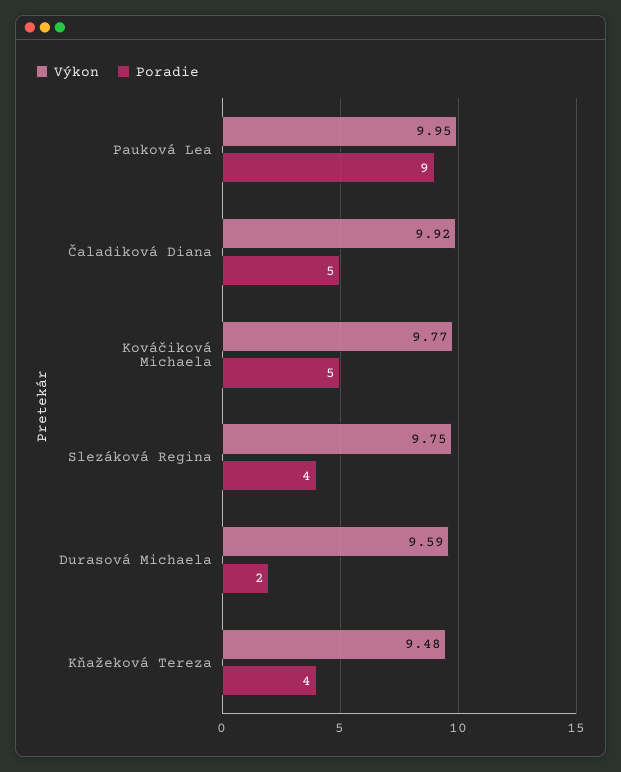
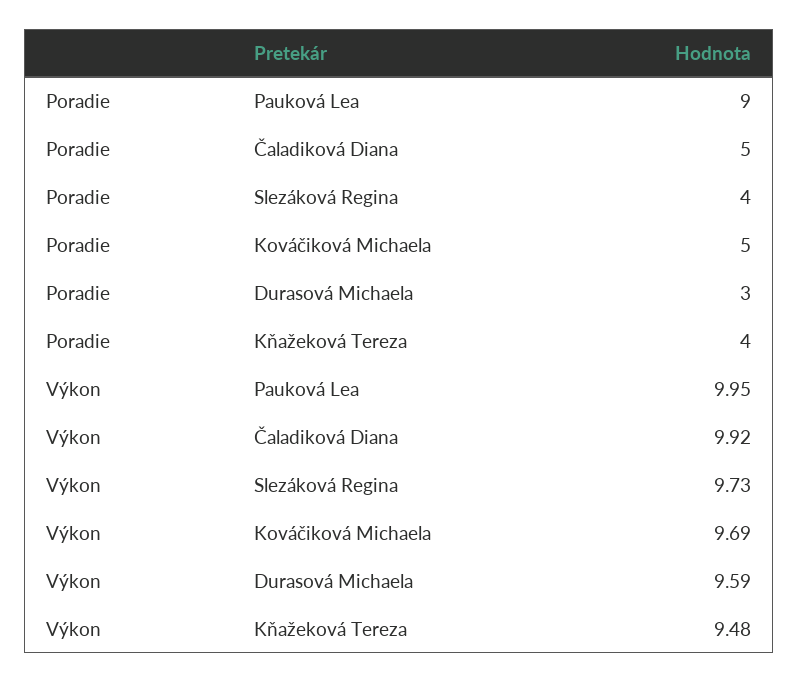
Výkon, Kováčiková Michaela: 9.77 -> 9.69
Výkon, Slezáková Regina: 9.75 -> 9.73
Poradie, Durasová Michaela: 2 -> 3

